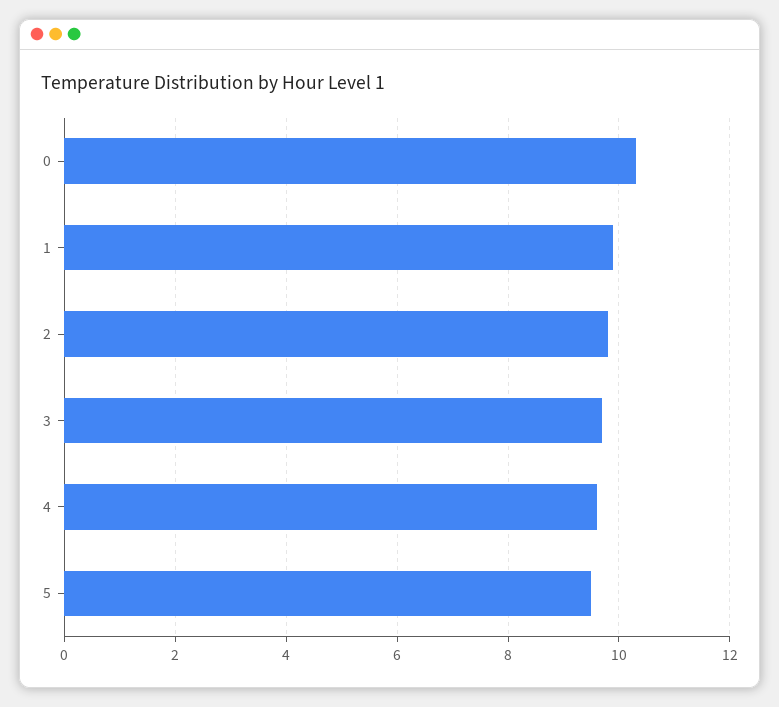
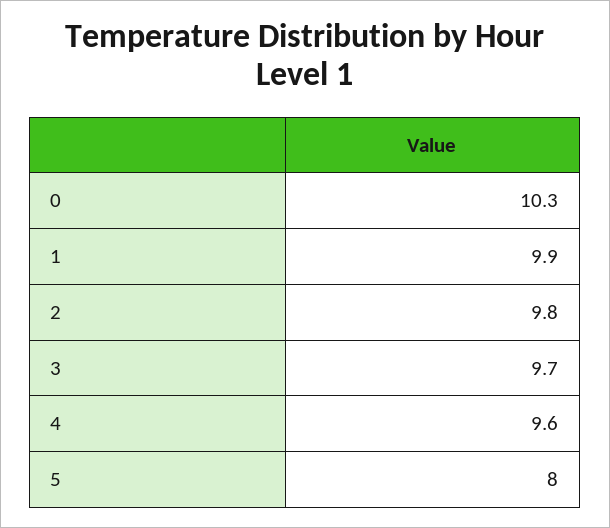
5: 9.5 -> 8

